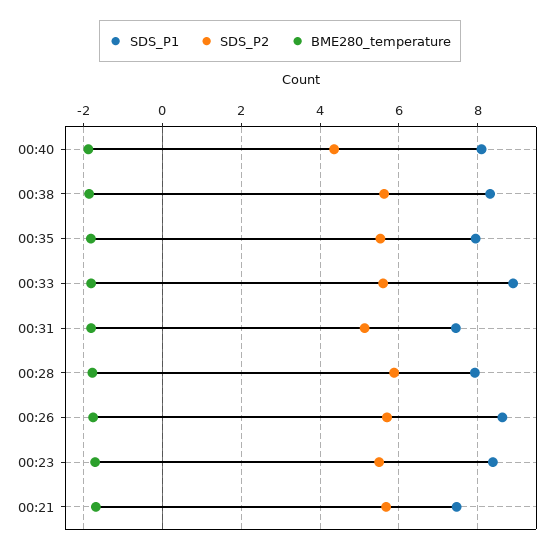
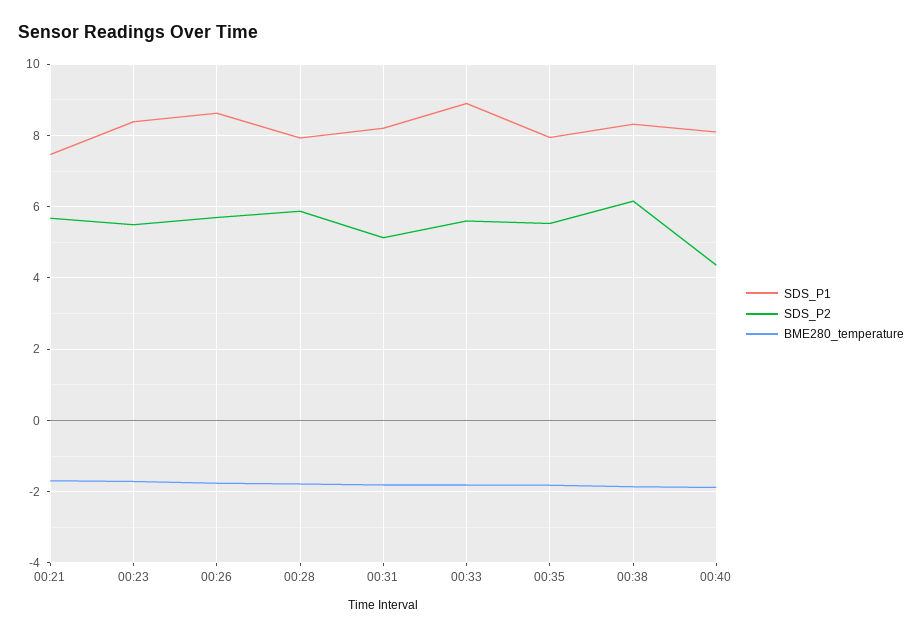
SDS_P2, 00:38: 5.6 -> 6.2
SDS_P1, 00:31: 7.4 -> 8.2

